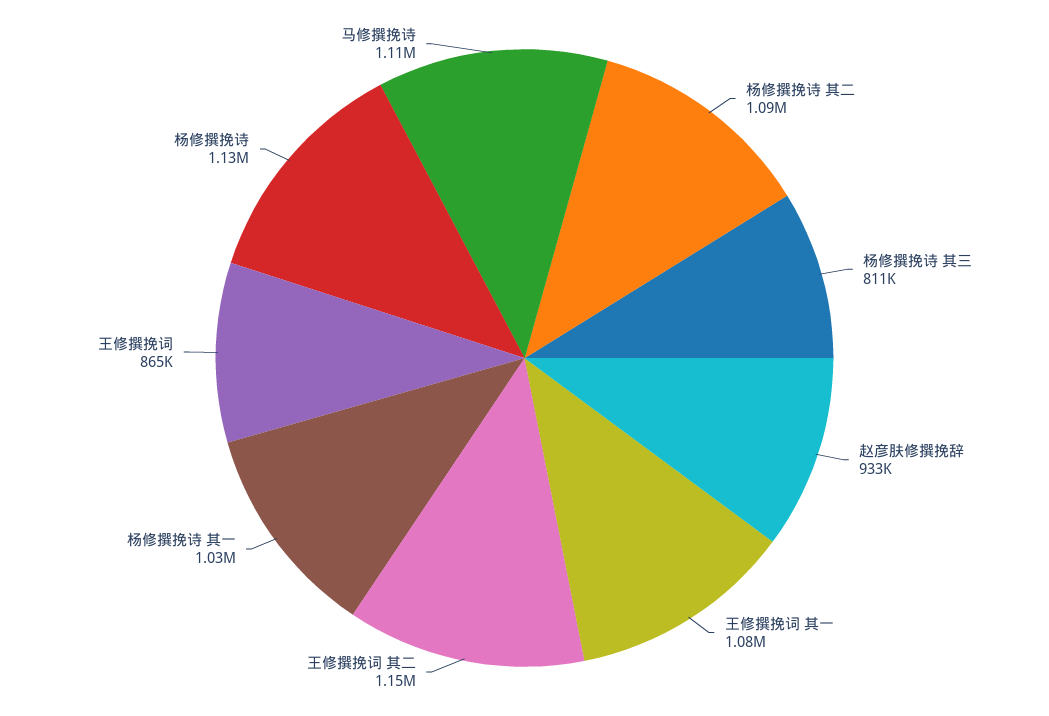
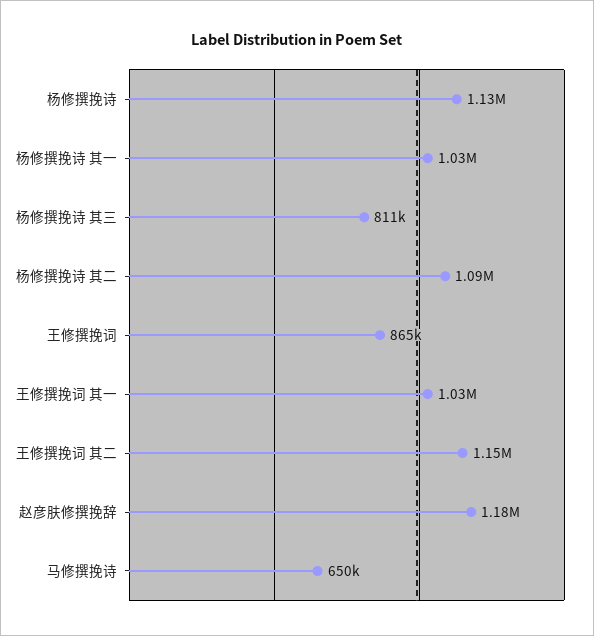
赵彦肤修撰挽辞: 933000 -> 1180000
王修撰挽词 其一: 1080000 -> 1030000
马修撰挽诗: 1110000 -> 650000

